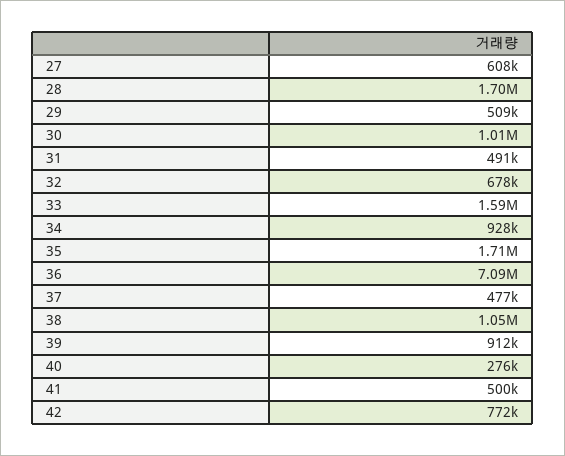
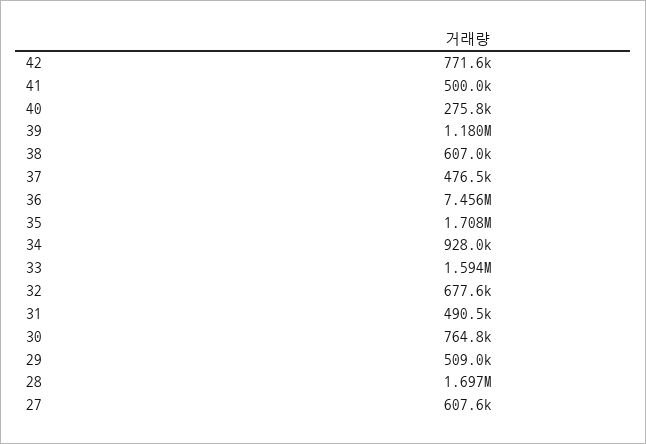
30: 1010000 -> 764800
36: 7090000 -> 7456000
38: 1050000 -> 607000
39: 912000 -> 1180000

